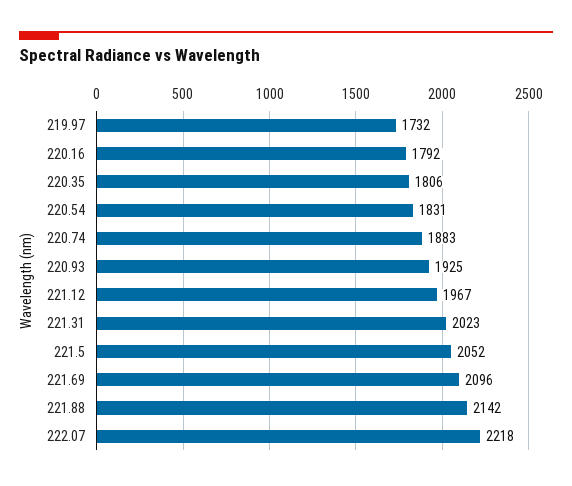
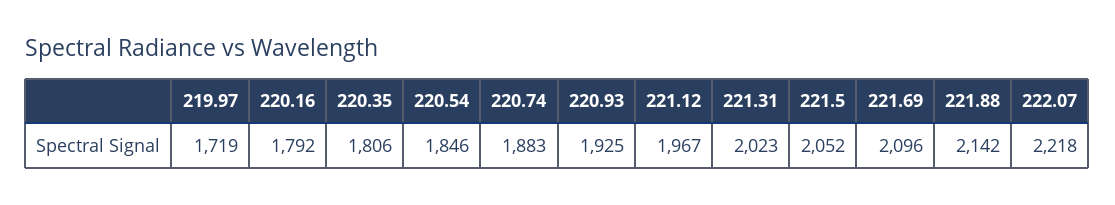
219.97: 1732 -> 1719
220.54: 1831 -> 1846

